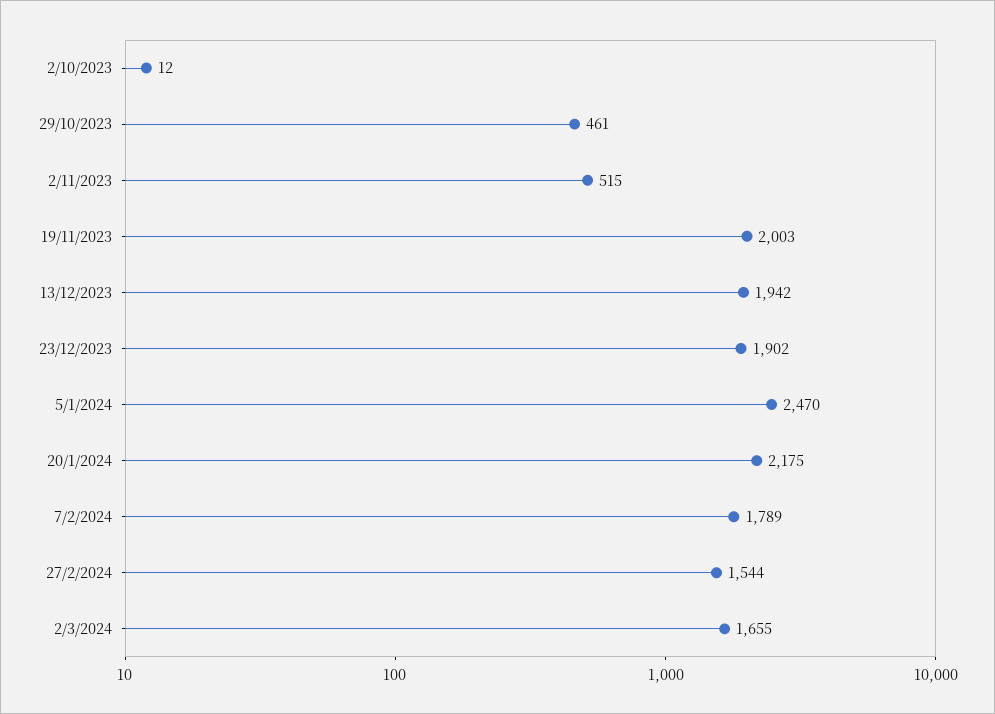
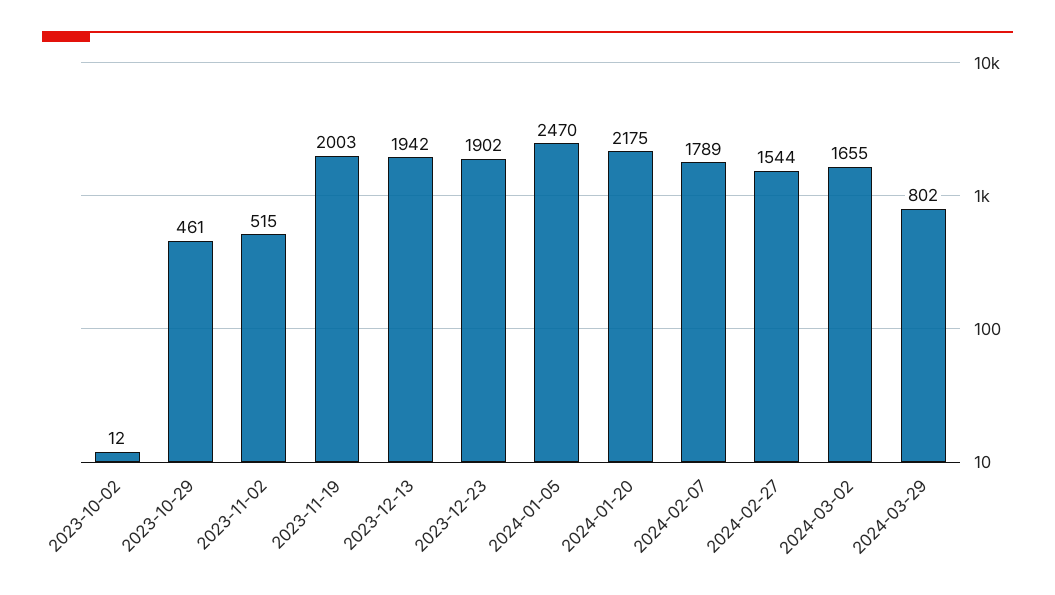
2024-03-29: none -> 802

